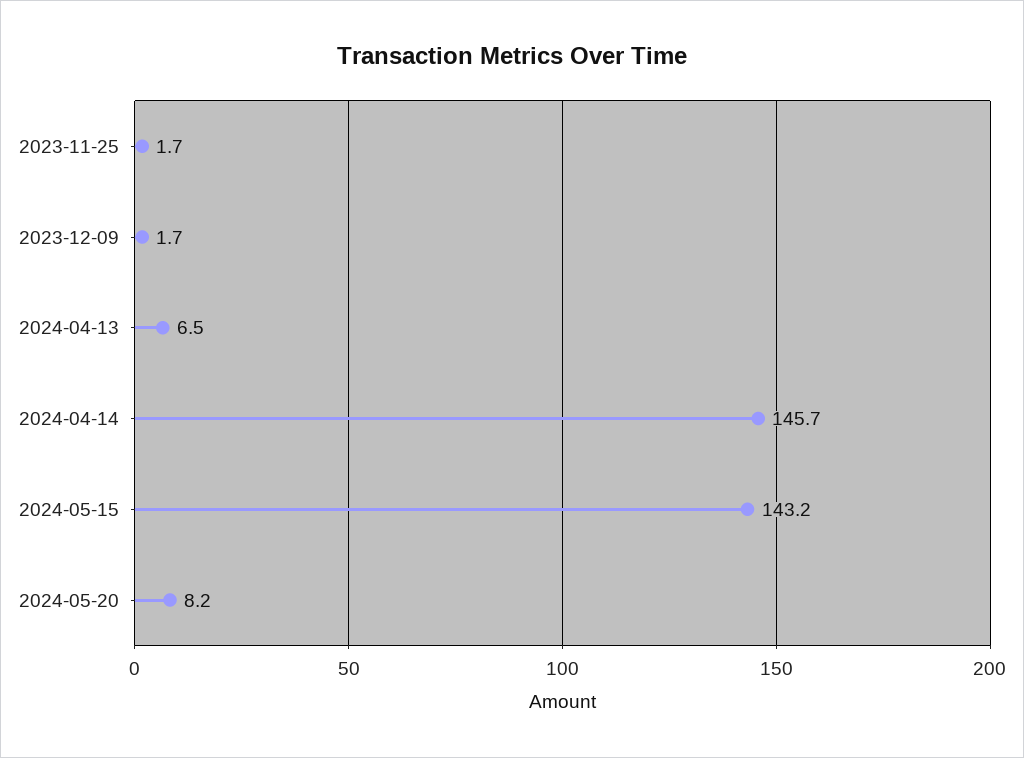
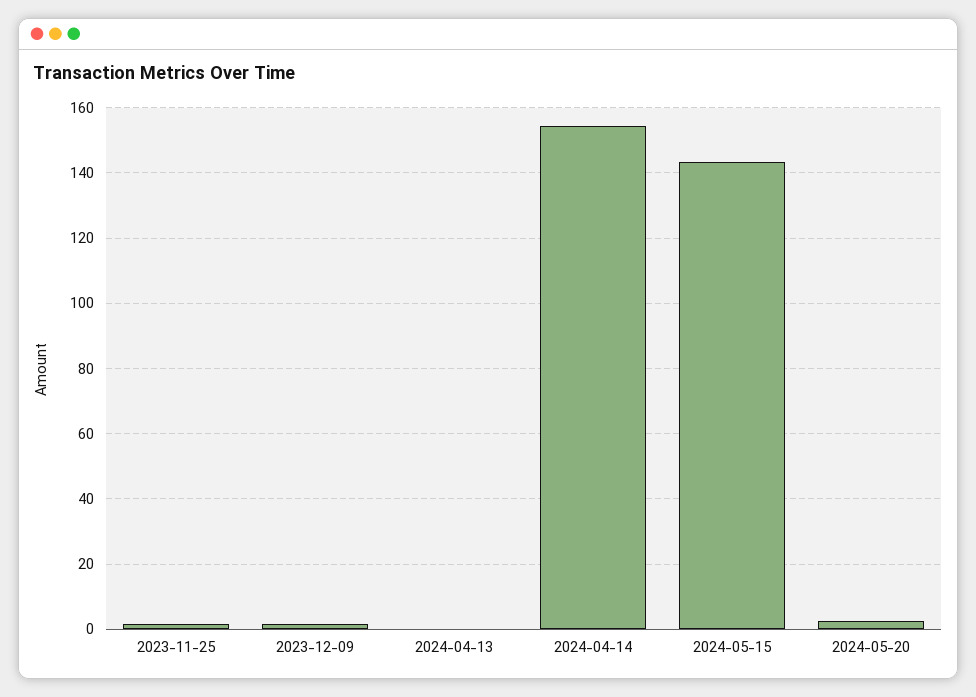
2024-04-13: 6.5 -> 0
2024-04-14: 145.7 -> 154
2024-05-20: 8.2 -> 2

